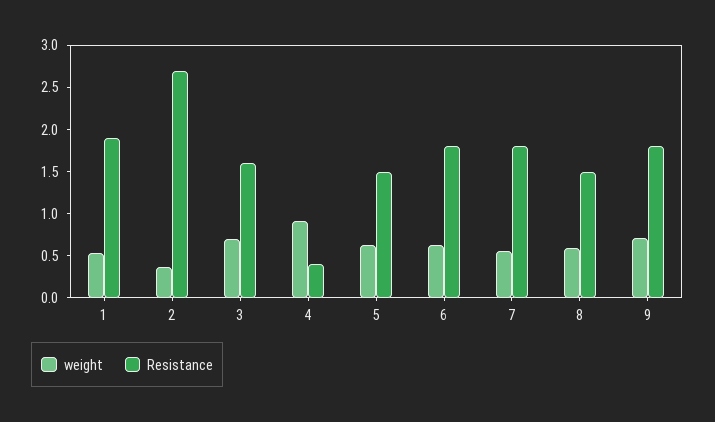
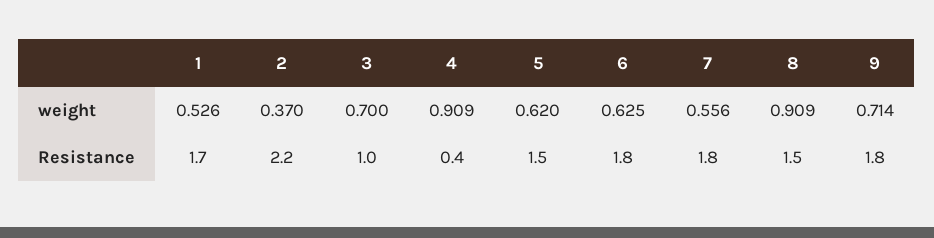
Resistance, 1: 1.9 -> 1.7
Resistance, 2: 2.7 -> 2.2
Resistance, 3: 1.6 -> 1
weight, 8: 0.6 -> 0.909

